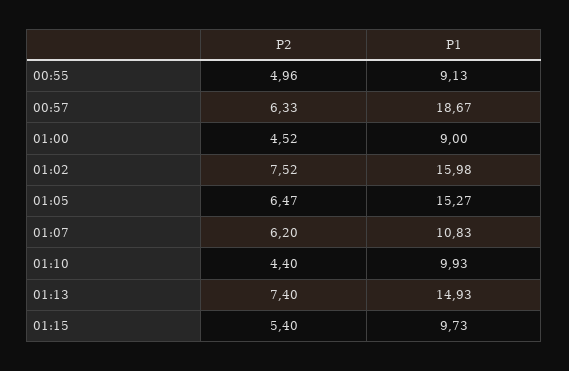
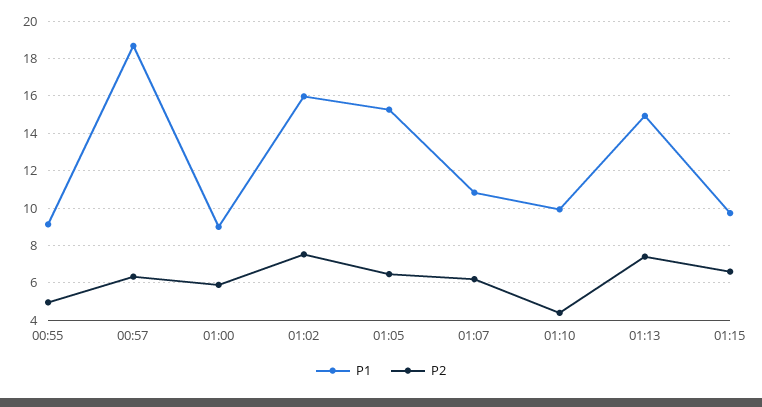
P2, 01:00: 4.52 -> 6
P2, 01:15: 5.4 -> 6.5

